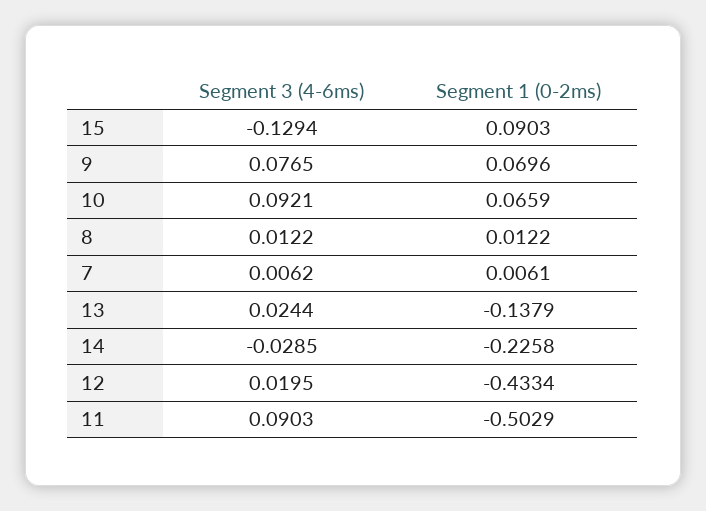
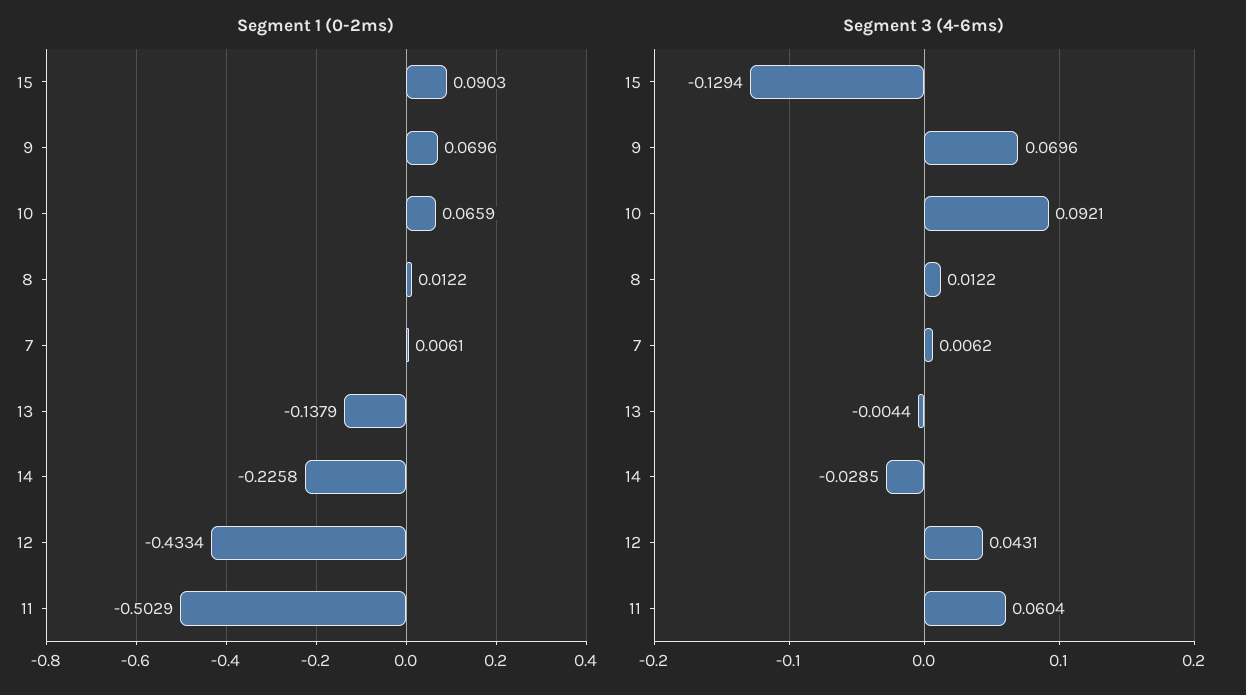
Segment 3 (4-6ms), 9: 0.0765 -> 0.0696
Segment 3 (4-6ms), 13: 0.0244 -> -0.0044
Segment 3 (4-6ms), 12: 0.0195 -> 0.0431
Segment 3 (4-6ms), 11: 0.0903 -> 0.0604

